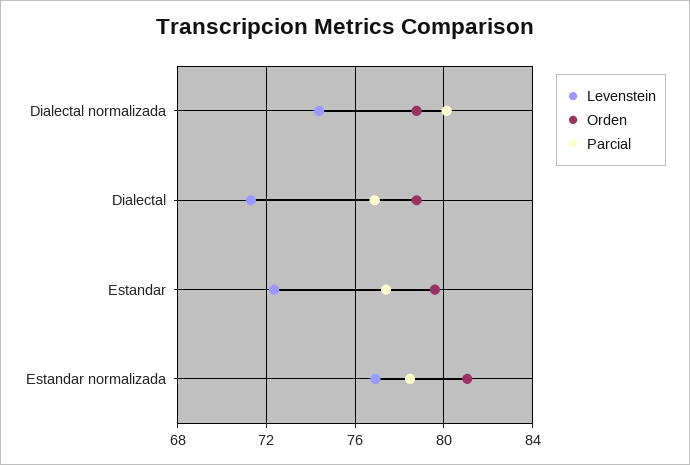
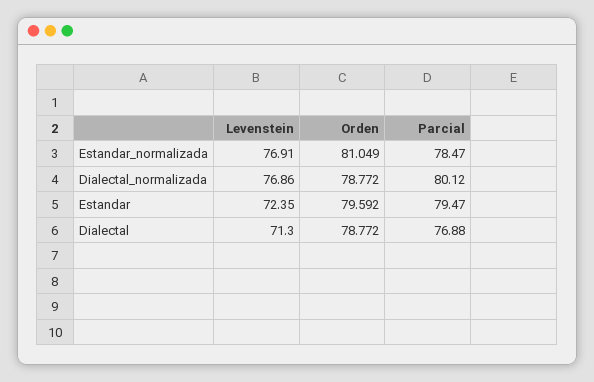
Levenstein, Dialectal normalizada: 74.5 -> 76.86
Parcial, Estandar: 77.5 -> 79.47

